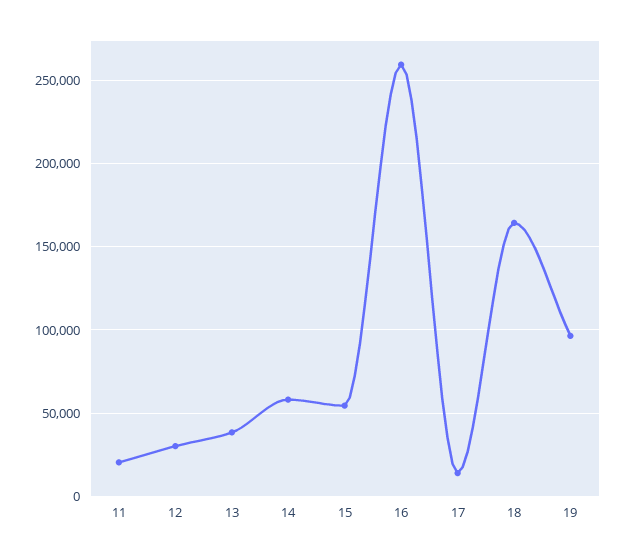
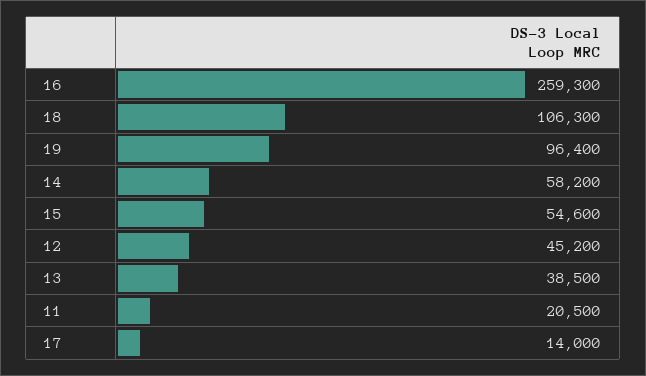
12: 30000 -> 45200
18: 165000 -> 106300

